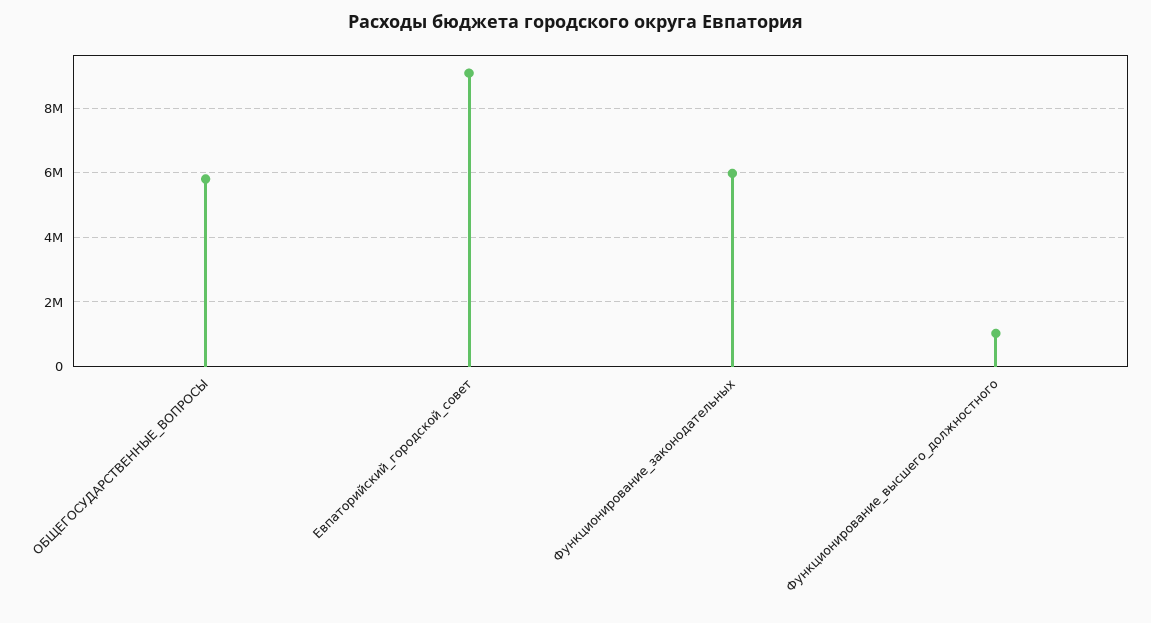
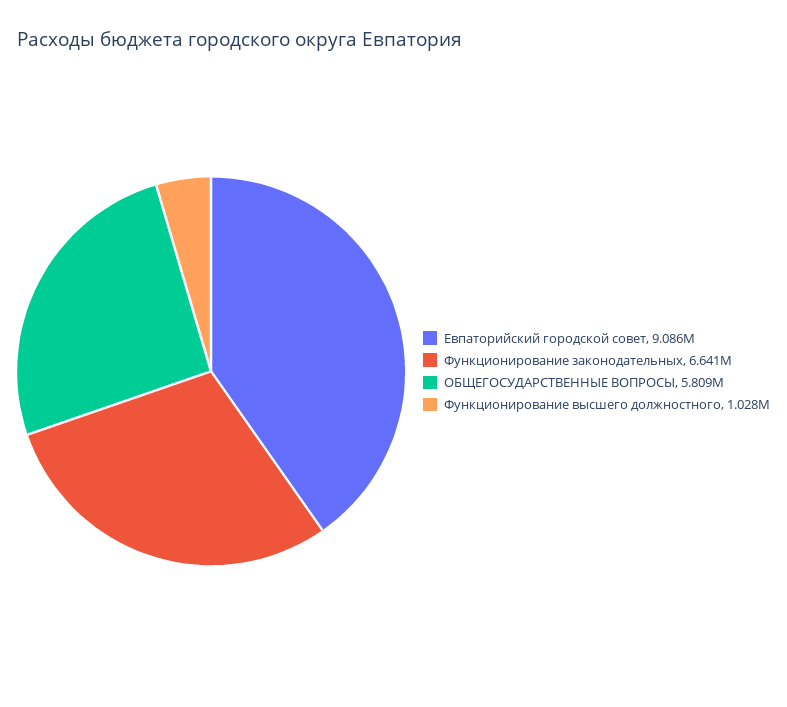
Функционирование_законодательных: 6000000 -> 6641000

